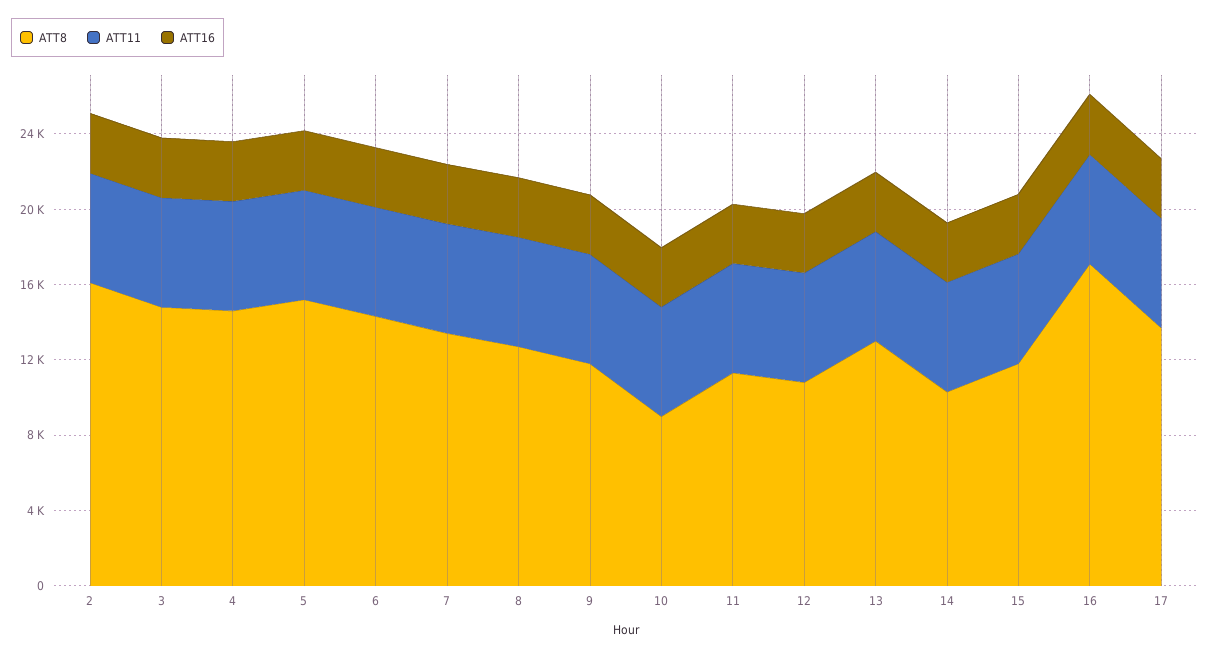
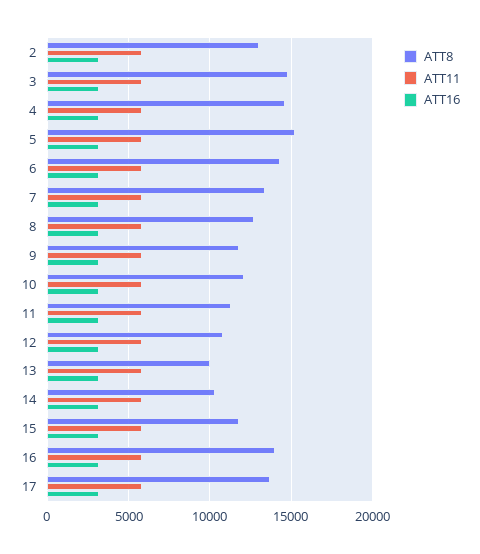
ATT8, 2: 16000 -> 13000
ATT8, 10: 9000 -> 12000
ATT8, 13: 13000 -> 10000
ATT8, 16: 17000 -> 14000

